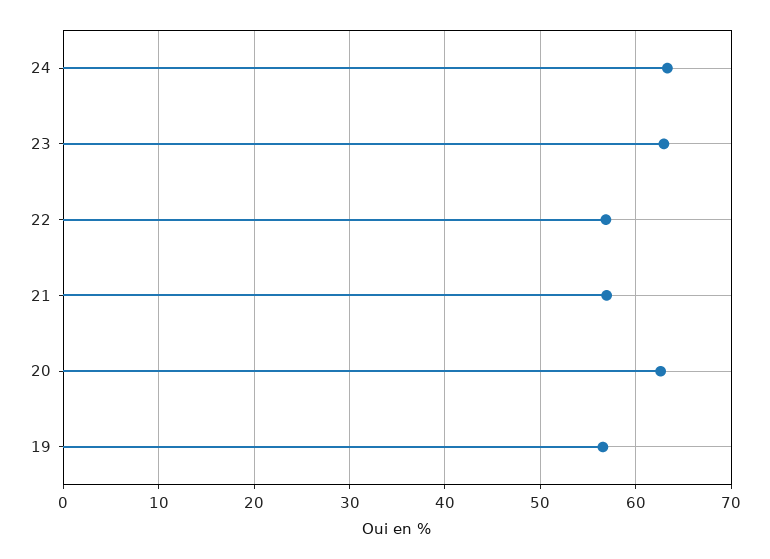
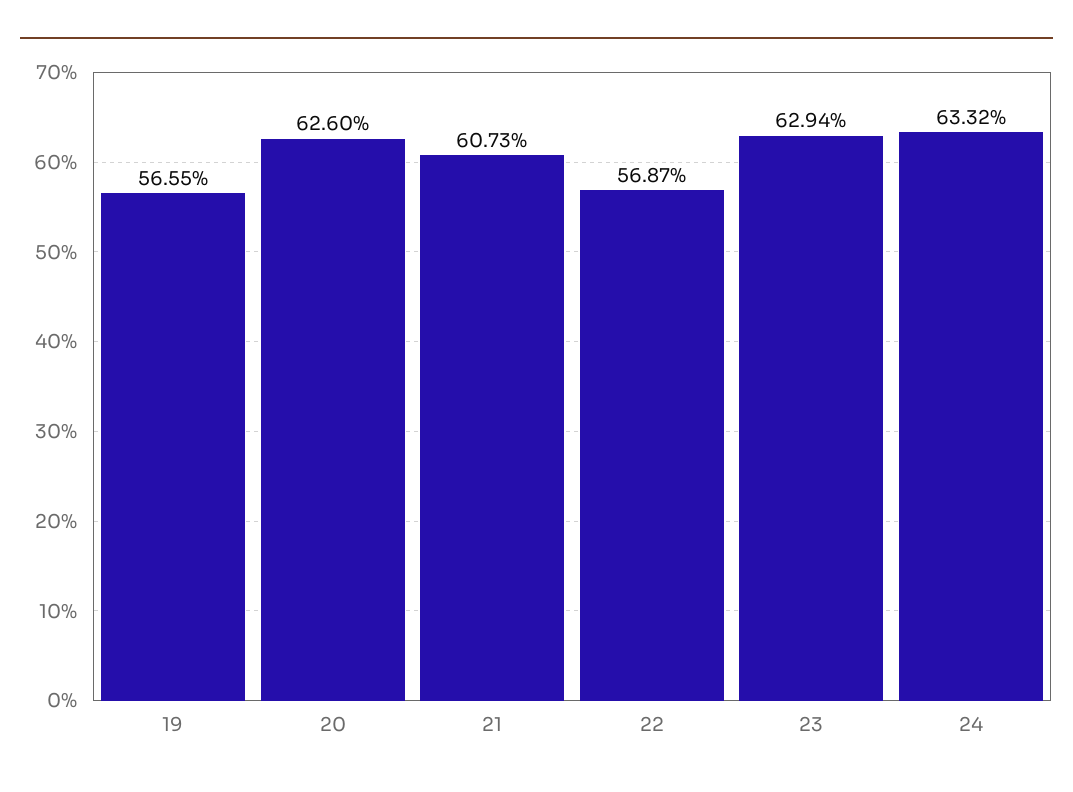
21: 57 -> 60.73

